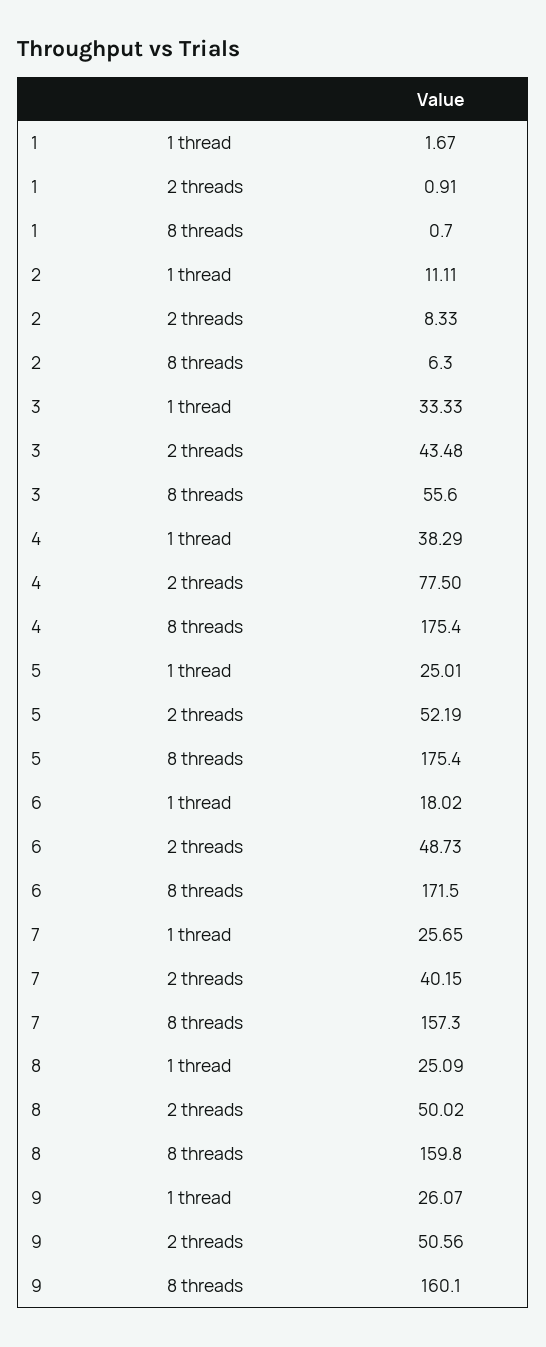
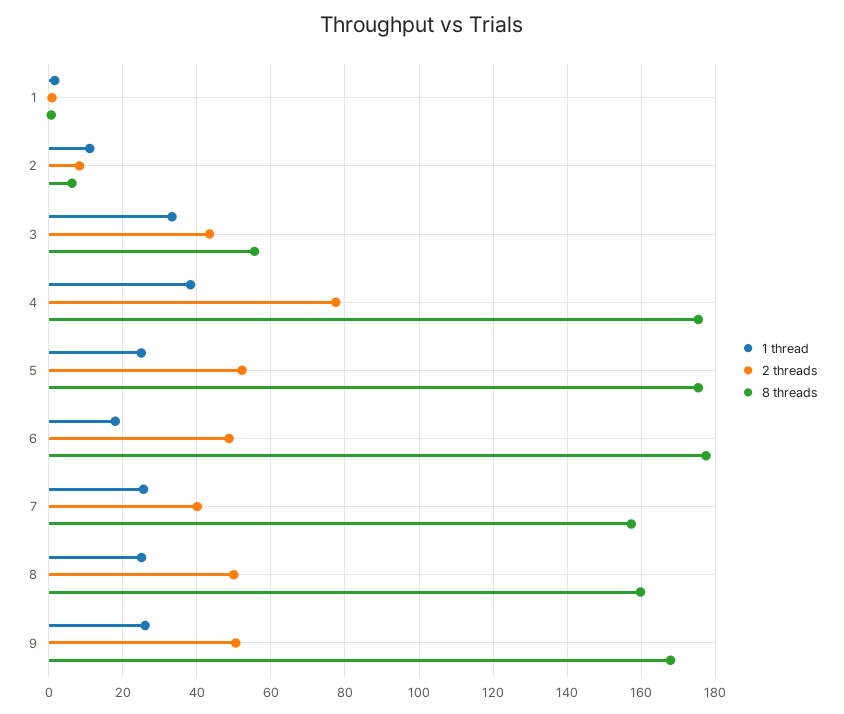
8 threads, 6: 171.5 -> 178
8 threads, 9: 160.1 -> 168

